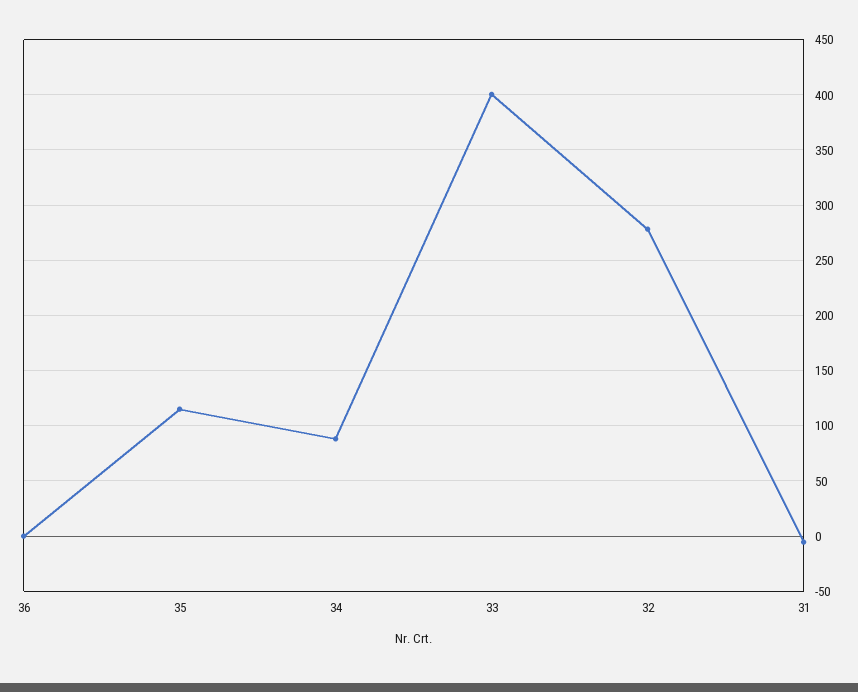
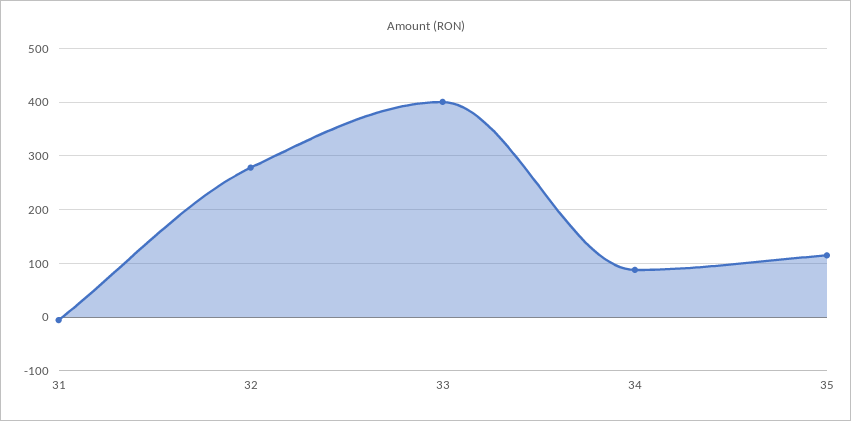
36: 0 -> none

